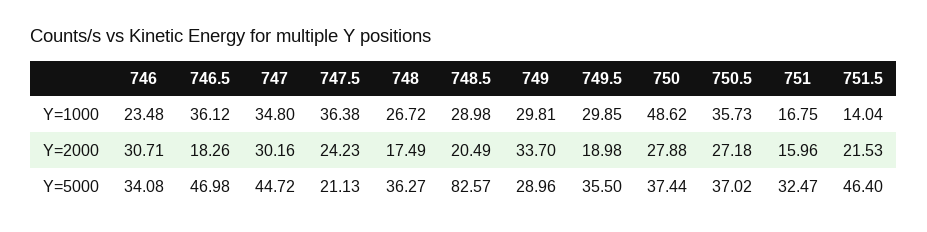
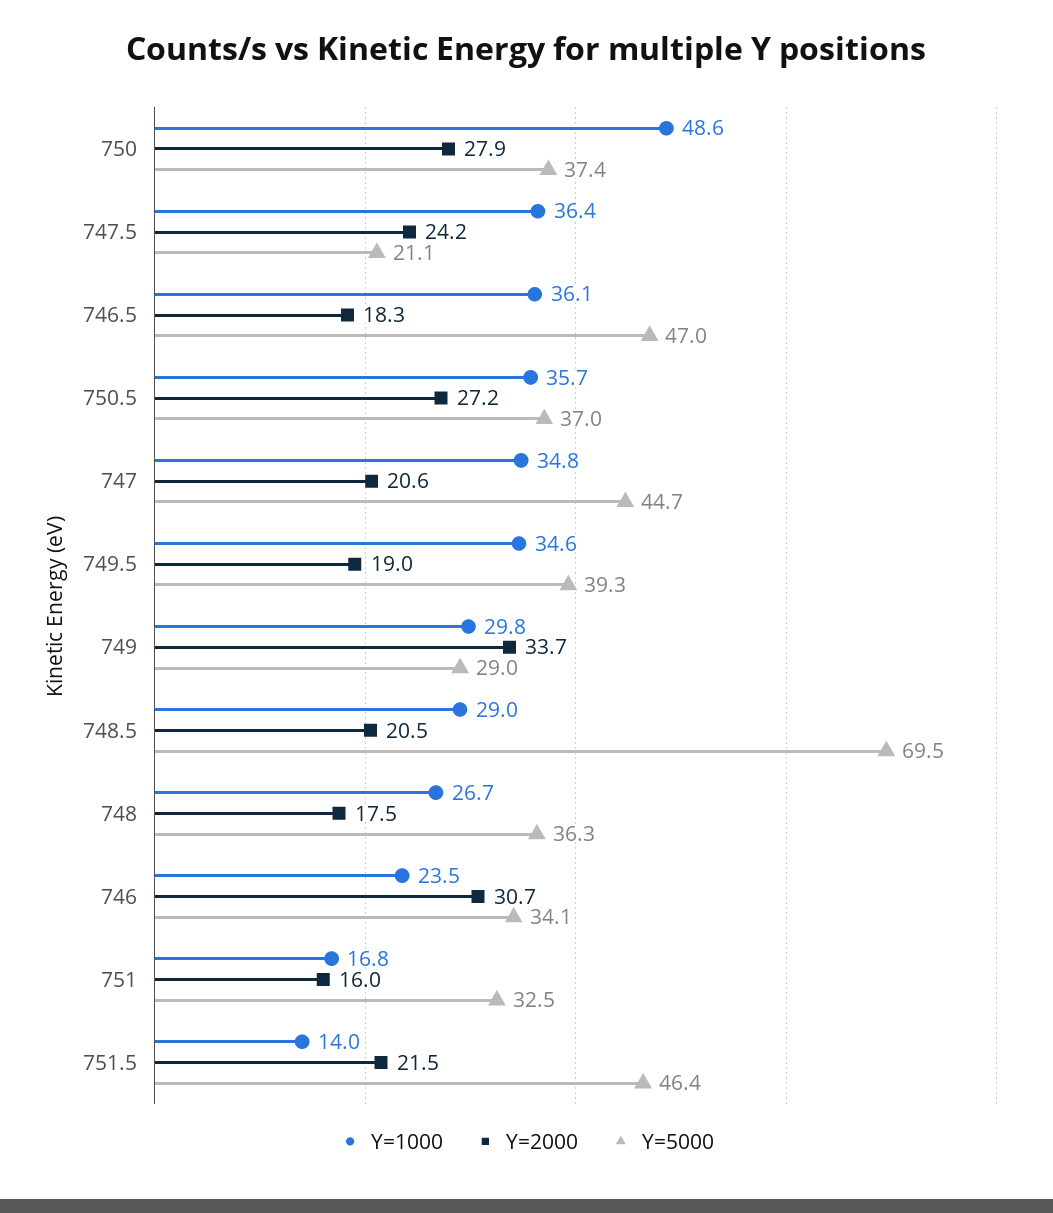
Y=1000, 749.5: 29.85 -> 34.6
Y=2000, 747: 30.16 -> 20.6
Y=5000, 748.5: 82.57 -> 69.5
Y=5000, 749.5: 35.5 -> 39.3

